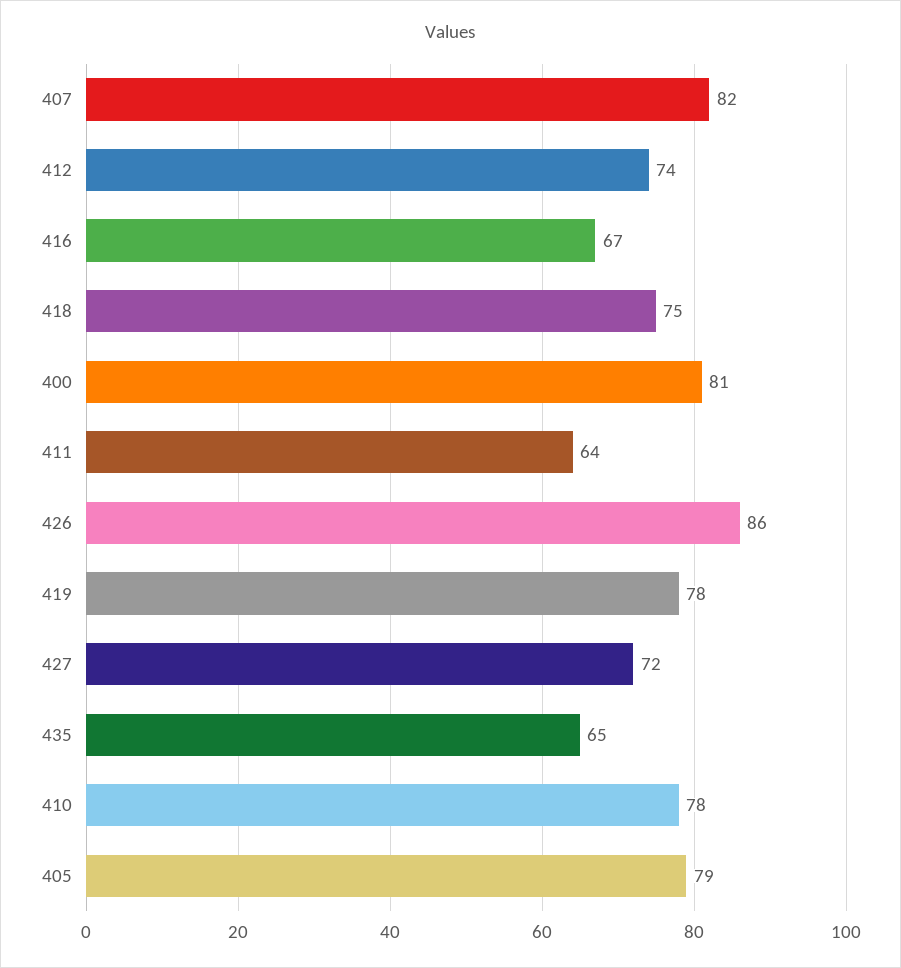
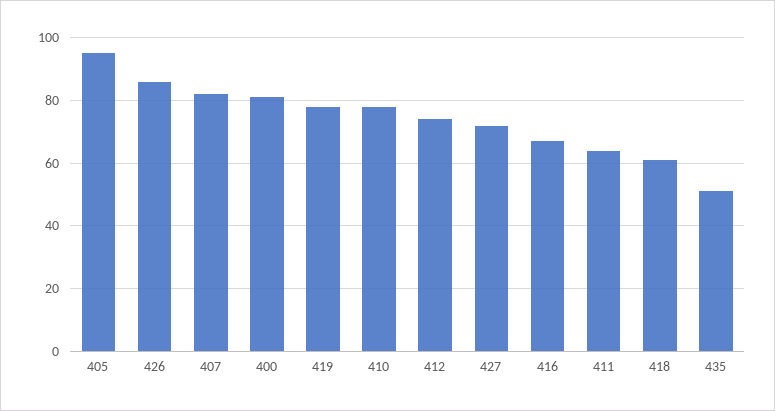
418: 75 -> 60
435: 65 -> 50
405: 79 -> 95

